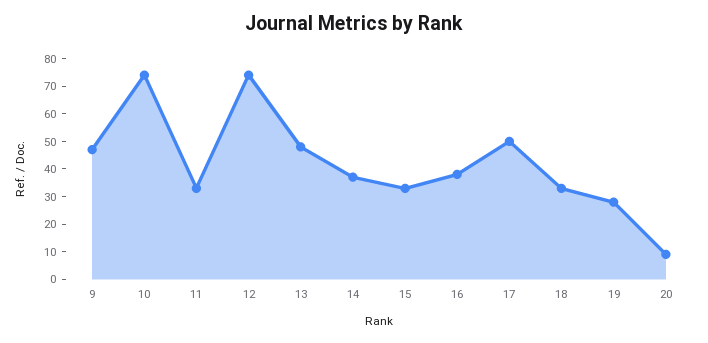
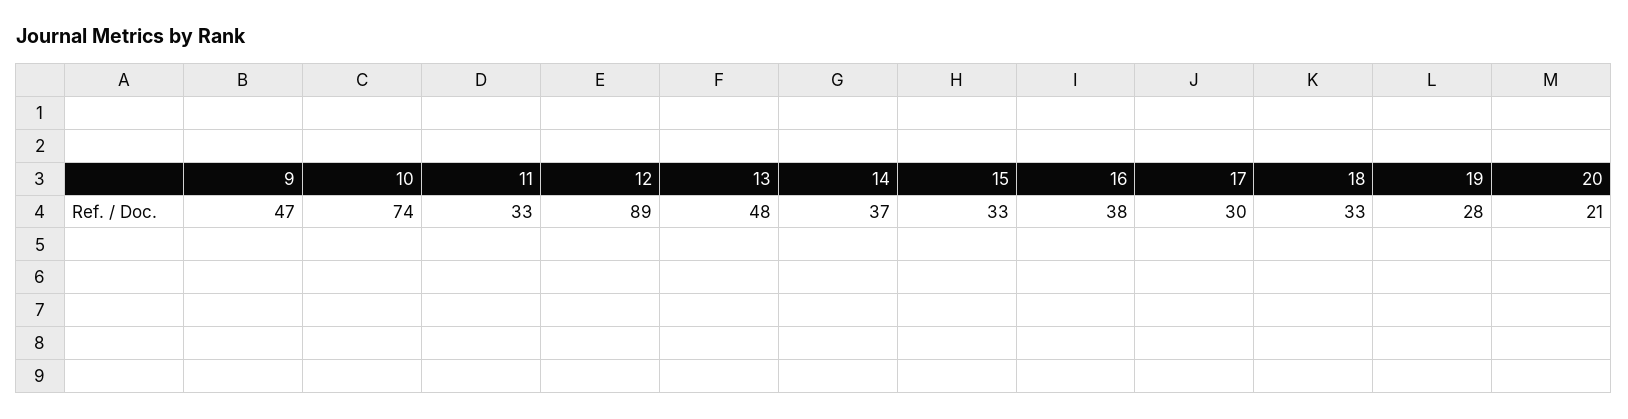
12: 75 -> 89
17: 50 -> 30
20: 10 -> 21

